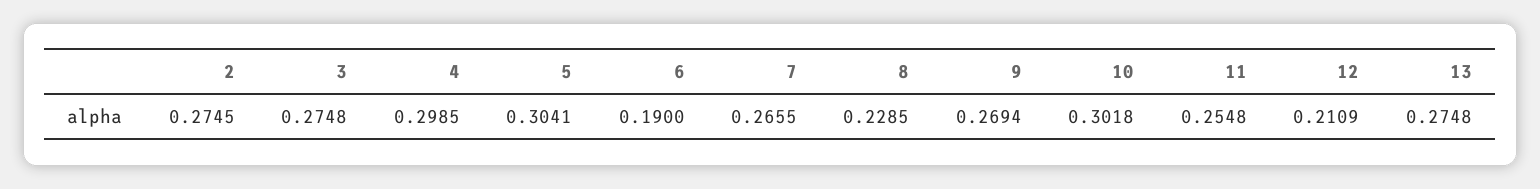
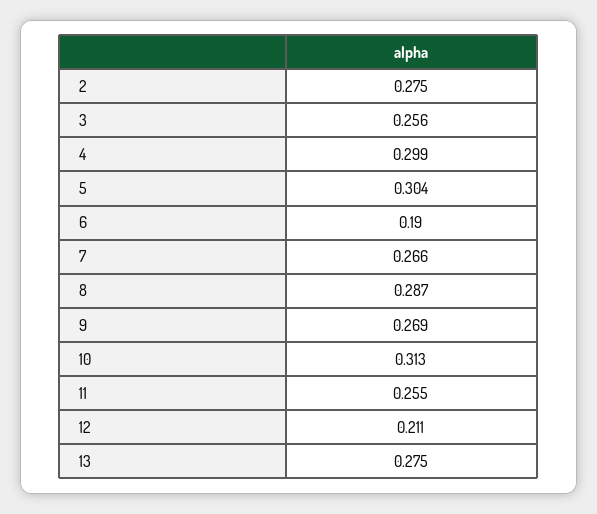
3: 0.2748 -> 0.256
8: 0.2285 -> 0.287
10: 0.3018 -> 0.313

